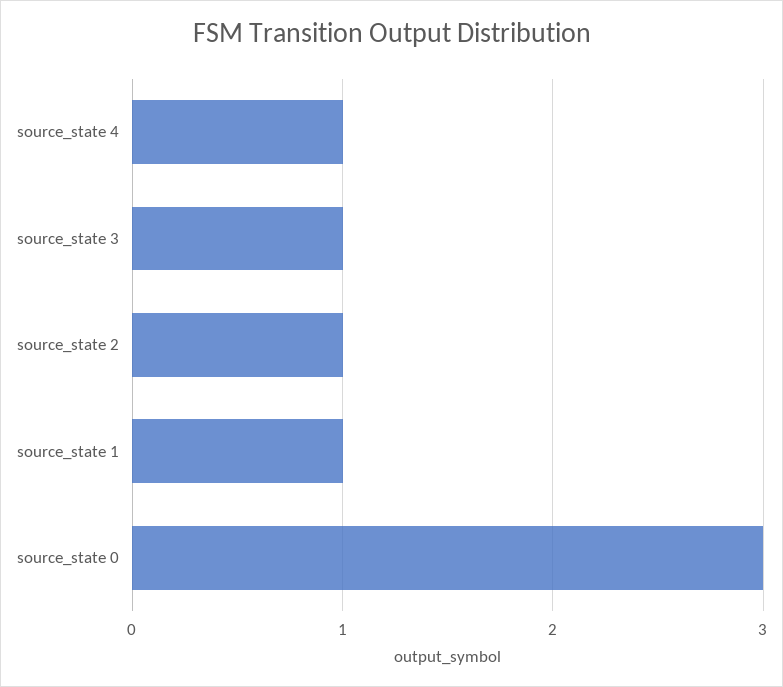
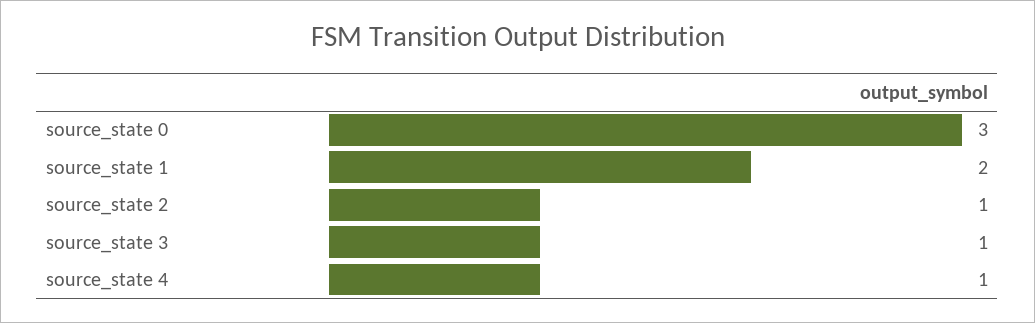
source_state 1: 1 -> 2

